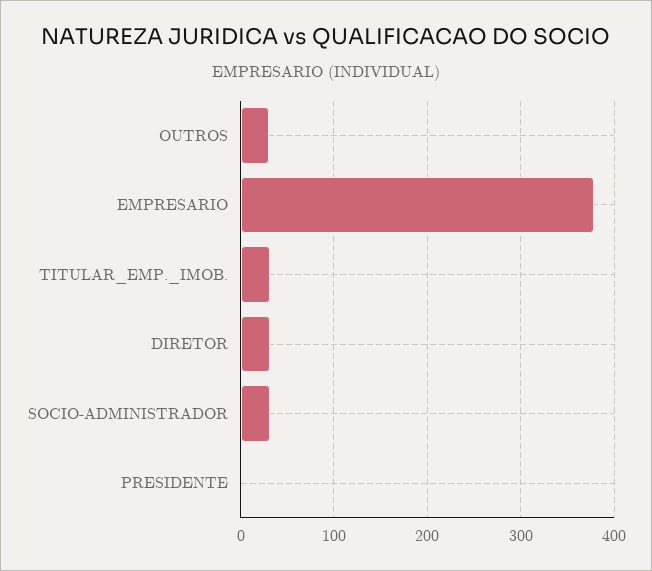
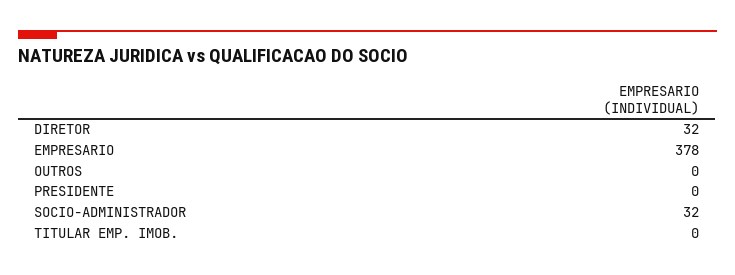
OUTROS: 30 -> 0
TITULAR_EMP._IMOB.: 30 -> 0

